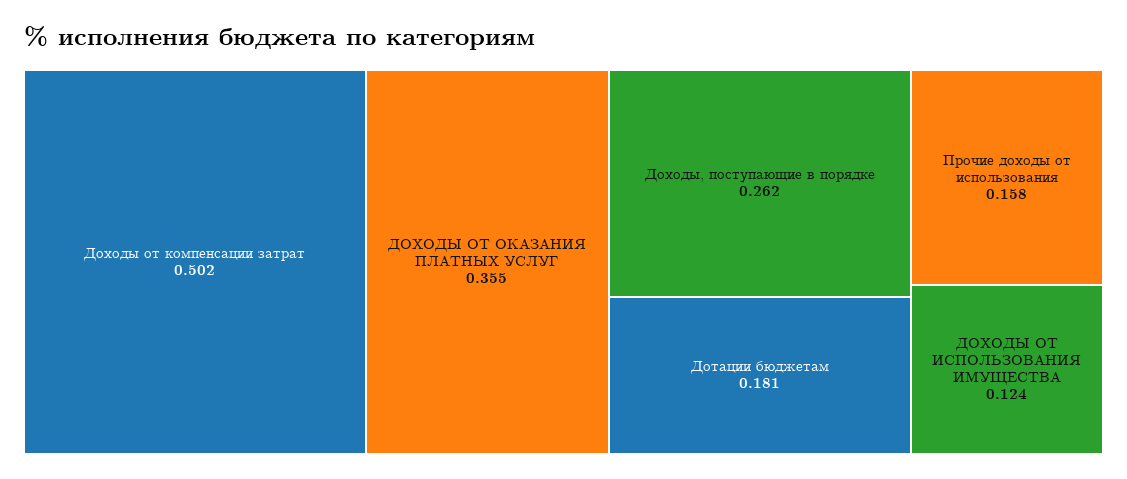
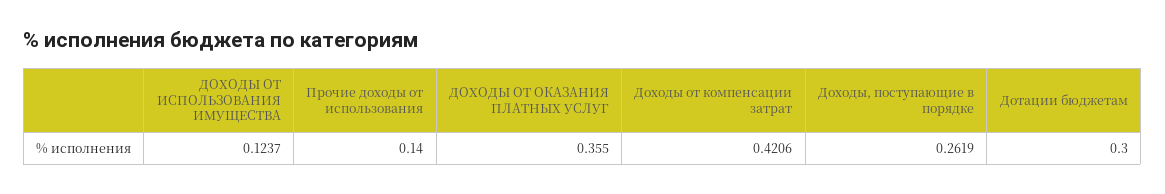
Доходы от компенсации затрат: 0.502 -> 0.4206
Дотации бюджетам: 0.181 -> 0.3
Прочие доходы от использования: 0.158 -> 0.14

